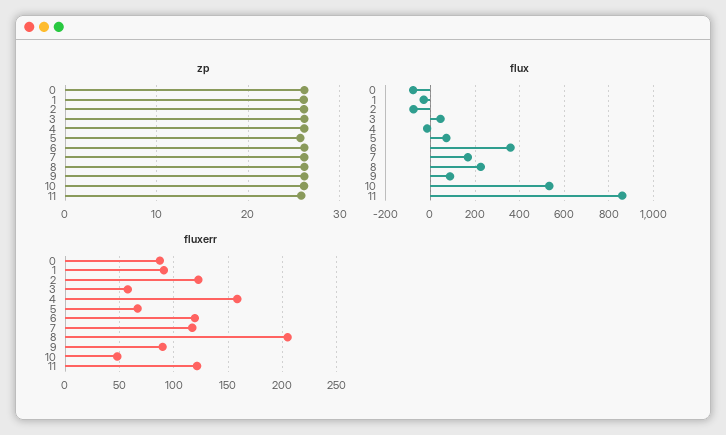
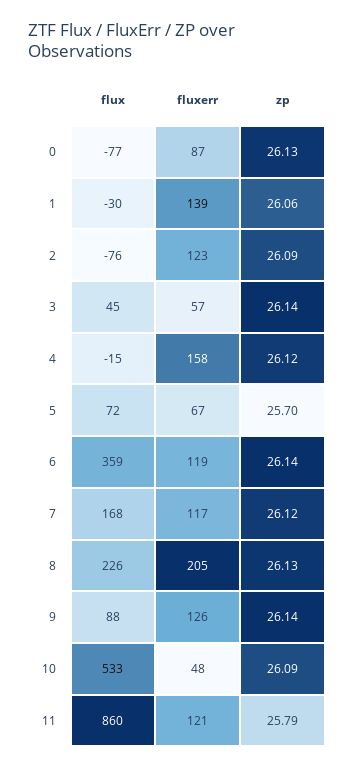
fluxerr, 1: 90 -> 139
fluxerr, 9: 90 -> 126

